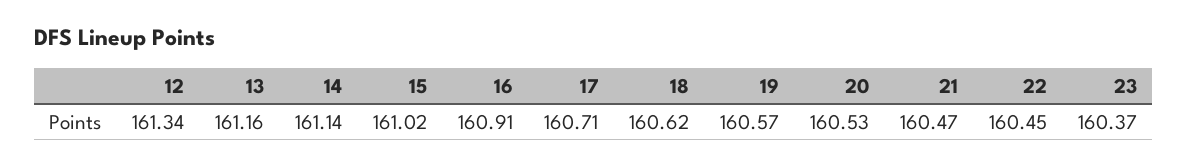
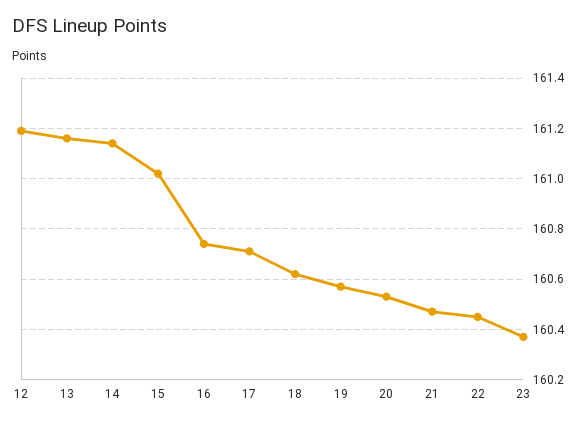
12: 161.34 -> 161.2
16: 160.91 -> 160.75

